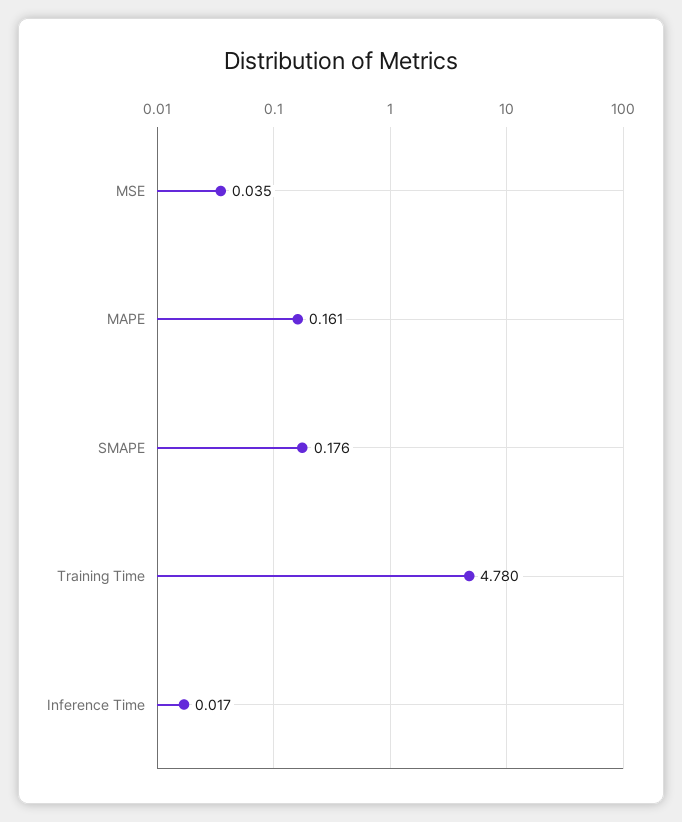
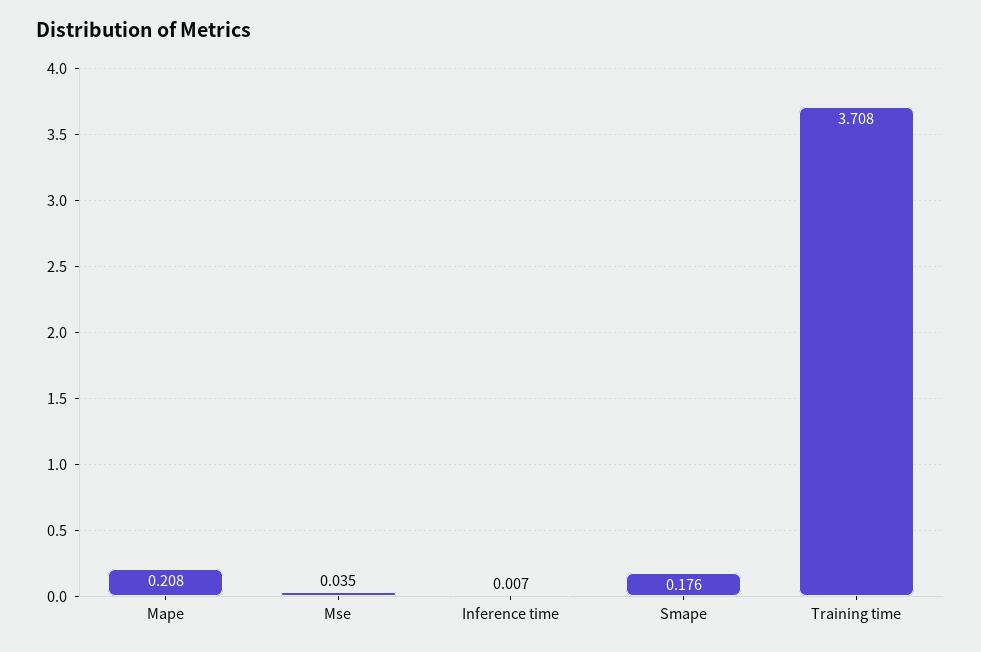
MAPE: 0.161 -> 0.208
Training Time: 4.78 -> 3.708
Inference Time: 0.017 -> 0.007

